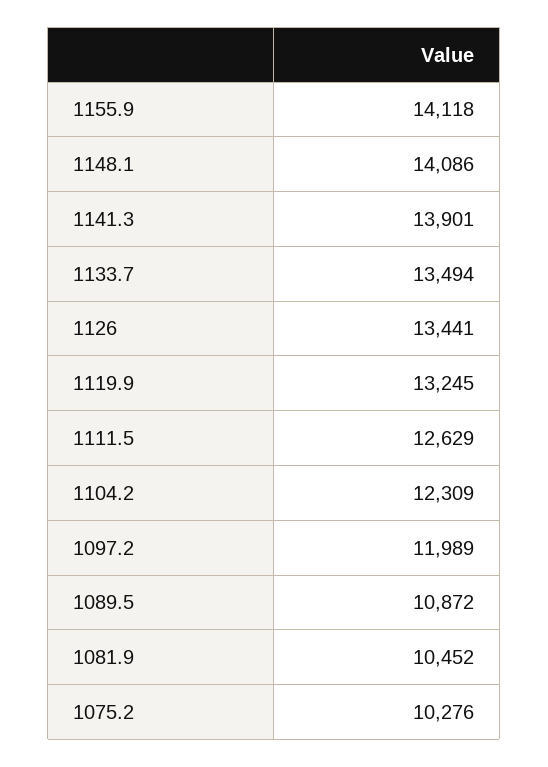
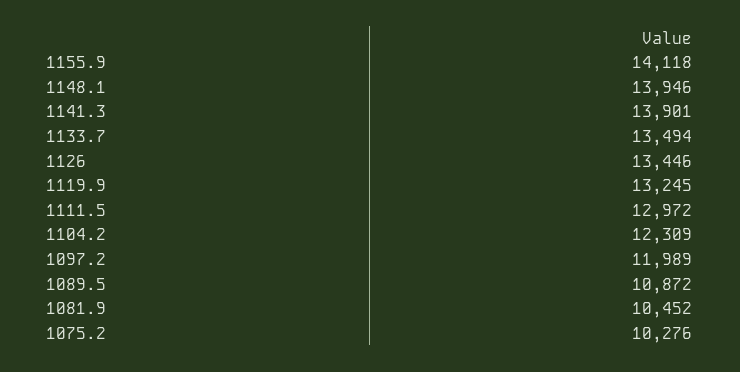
1148.1: 14086 -> 13946
1126: 13441 -> 13446
1111.5: 12629 -> 12972

